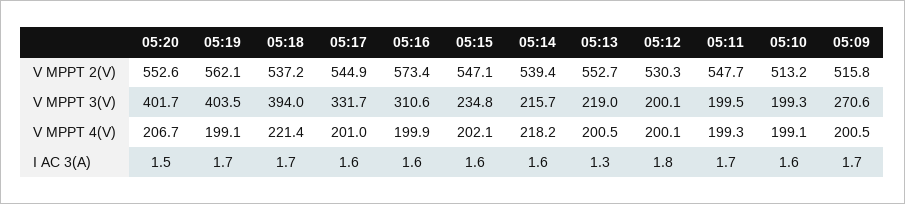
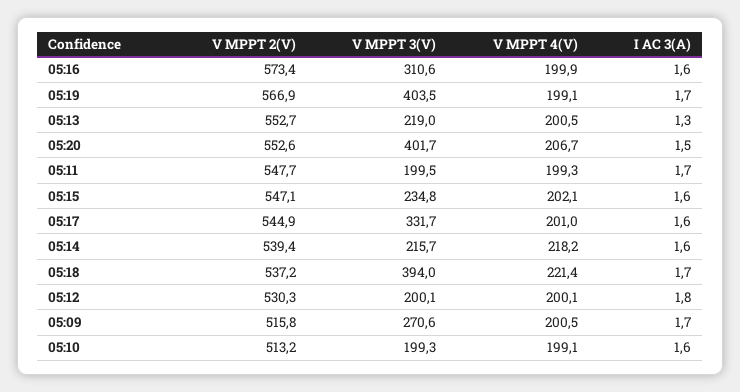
05:19, V MPPT 2(V): 562.1 -> 566.9

